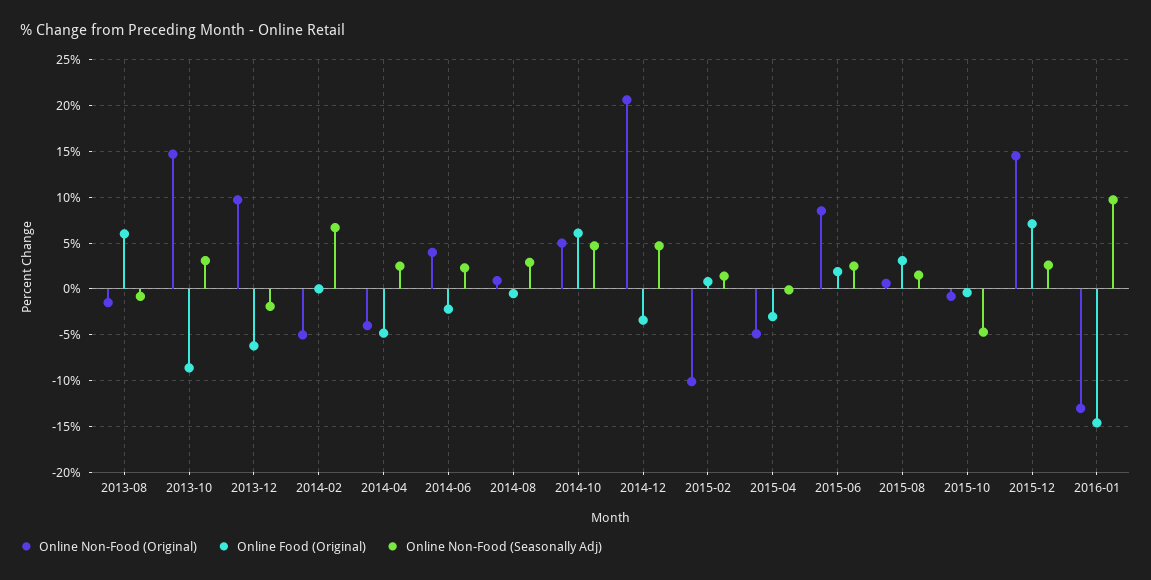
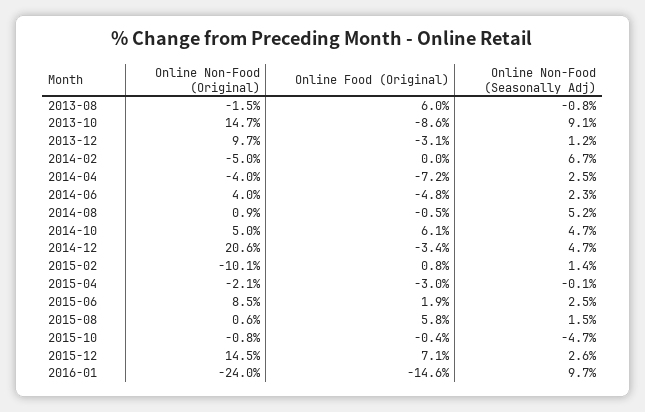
Online Non-Food (Seasonally Adj), 2013-10: 3 -> 9.1
Online Food (Original), 2013-12: -6 -> -3.1
Online Non-Food (Seasonally Adj), 2013-12: -2 -> 1.2
Online Food (Original), 2014-04: -5 -> -7.2
Online Food (Original), 2014-06: -2 -> -4.8
Online Non-Food (Seasonally Adj), 2014-08: 3 -> 5.2
Online Non-Food (Original), 2015-04: -5 -> -2.1
Online Food (Original), 2015-08: 3 -> 5.8
Online Non-Food (Original), 2016-01: -13 -> -24

